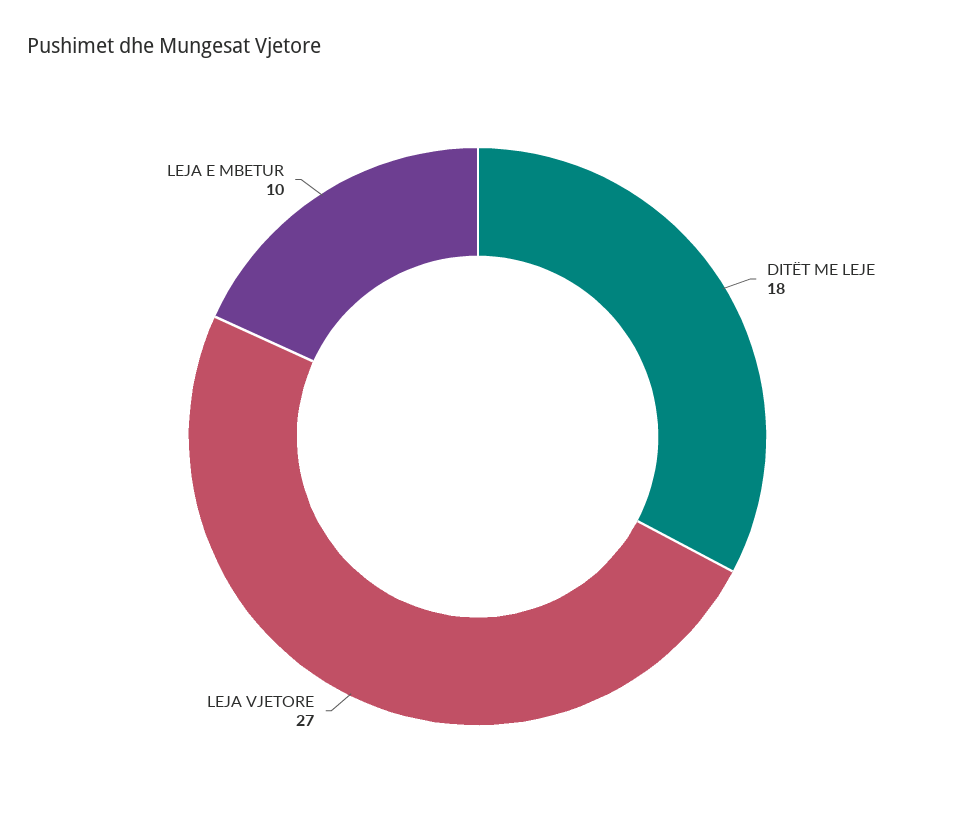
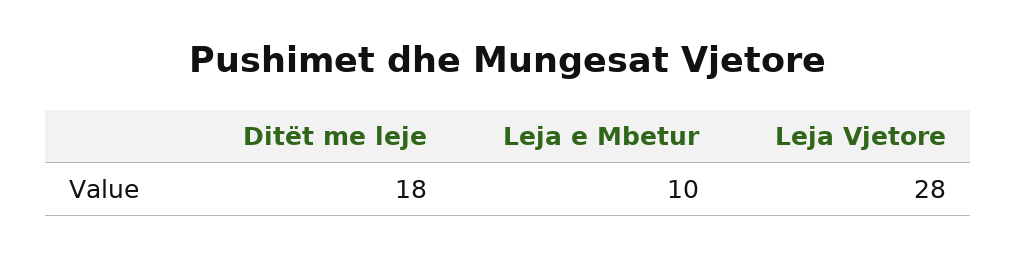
LEJA VJETORE: 27 -> 28

